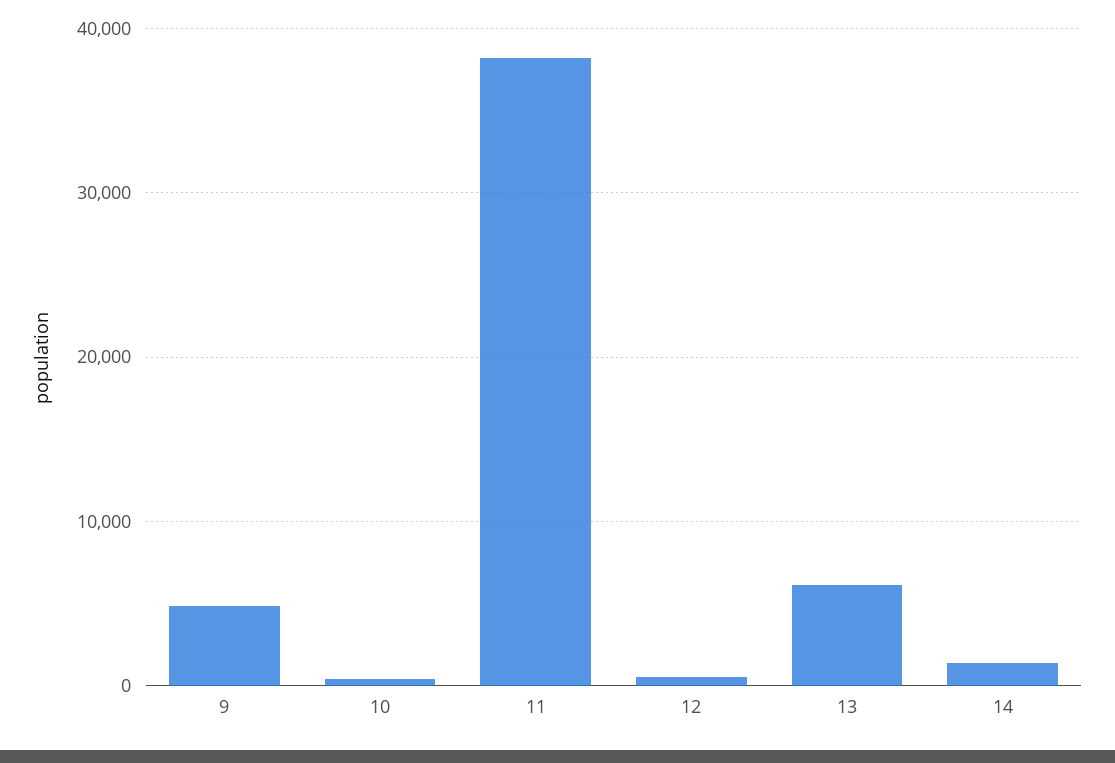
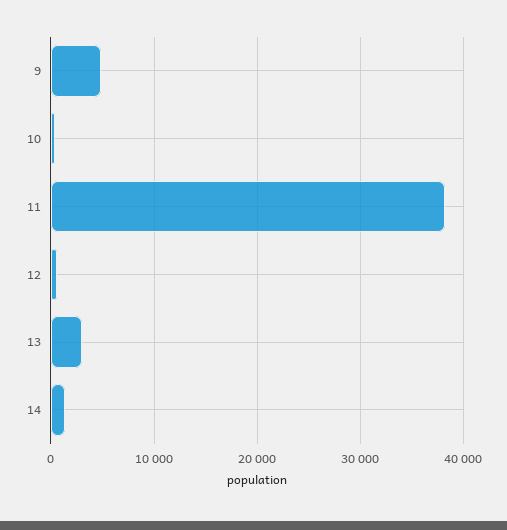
13: 6000 -> 3000

